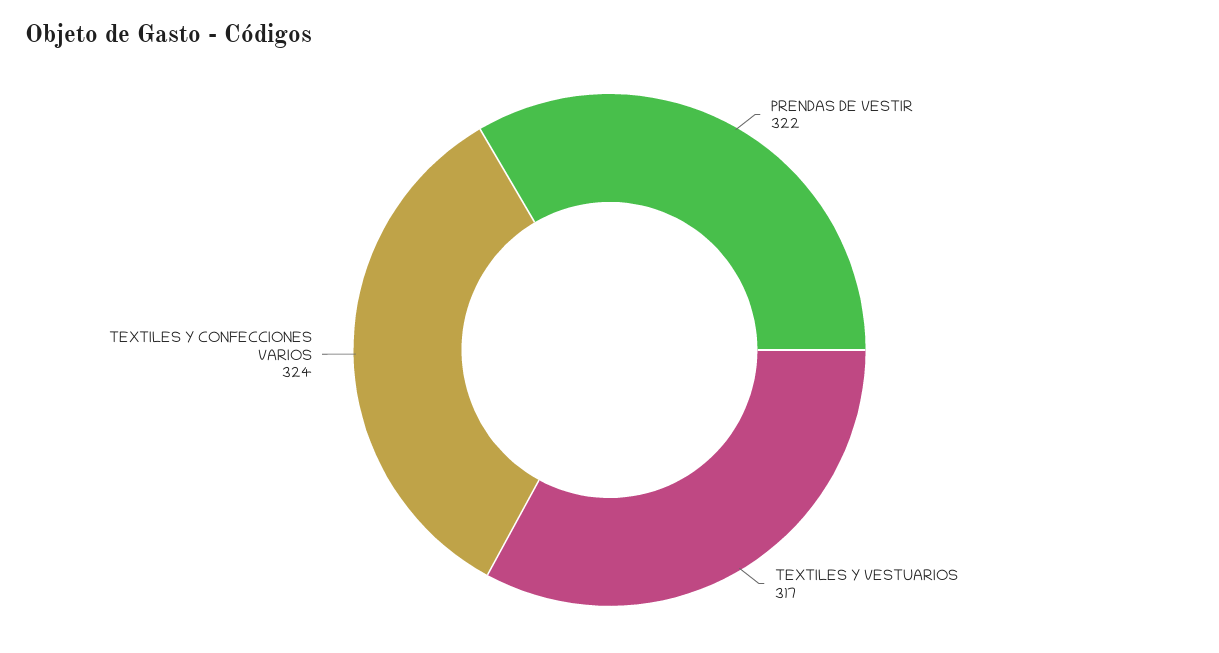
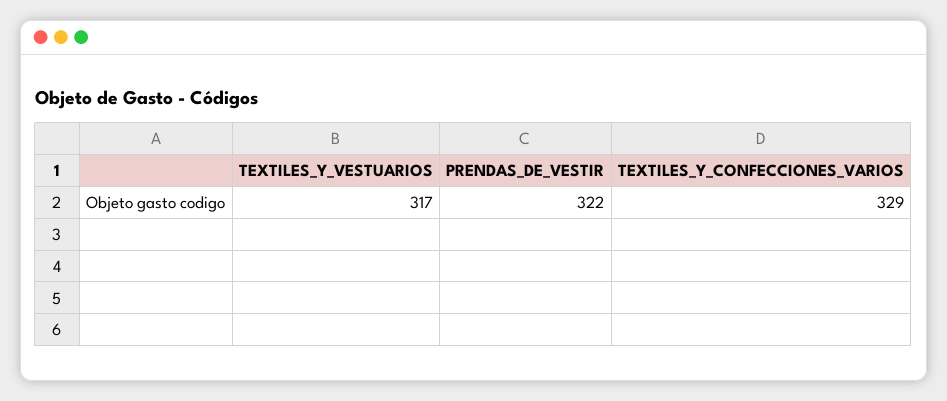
TEXTILES Y CONFECCIONES VARIOS: 324 -> 329

